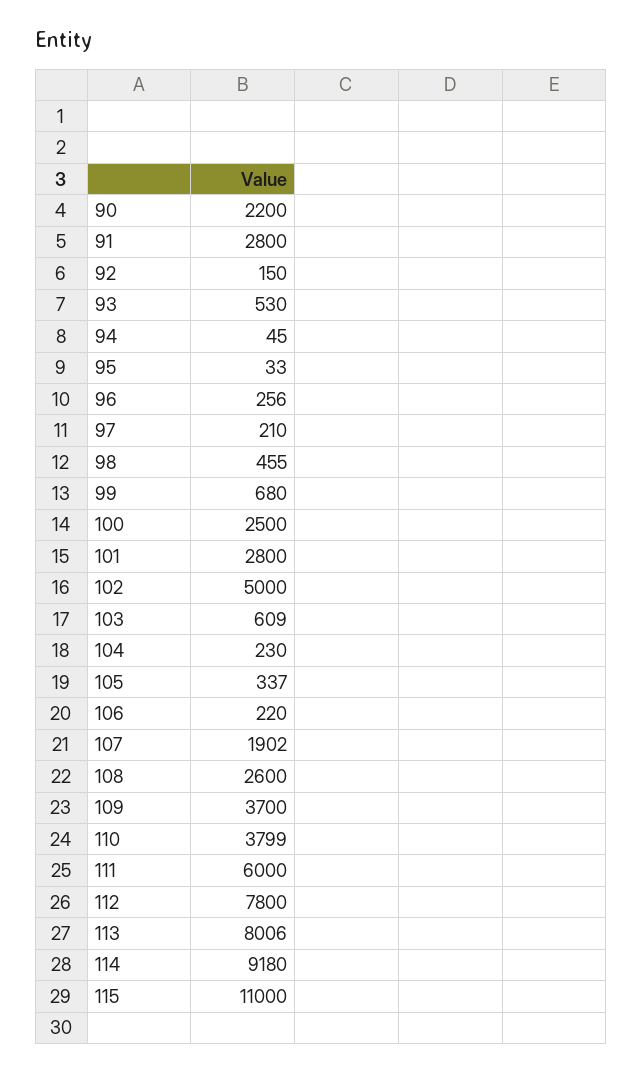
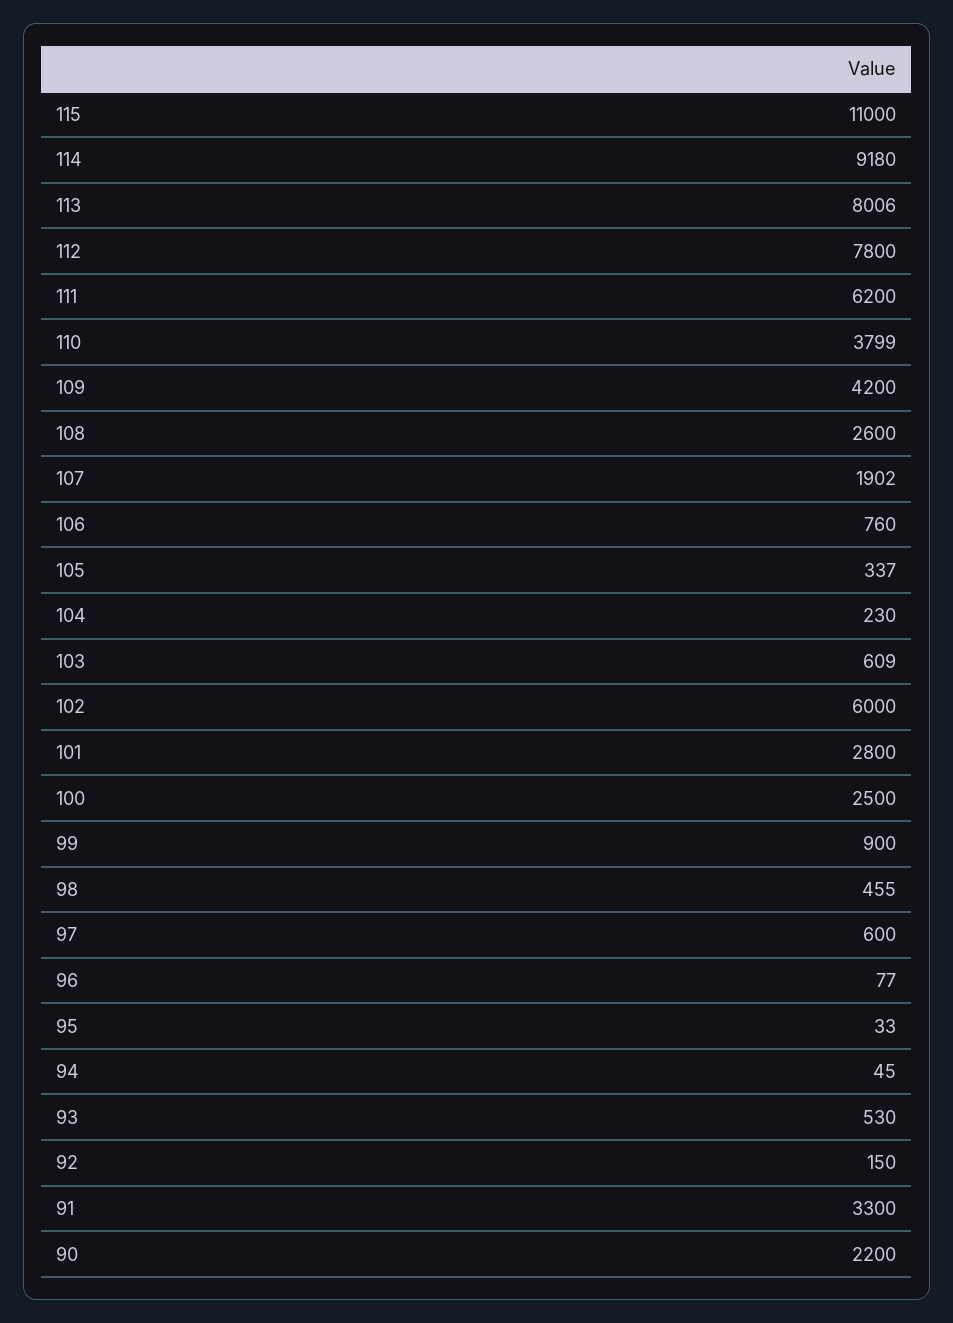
91: 2800 -> 3300
96: 256 -> 77
97: 210 -> 600
99: 680 -> 900
102: 5000 -> 6000
106: 220 -> 760
109: 3700 -> 4200
111: 6000 -> 6200

